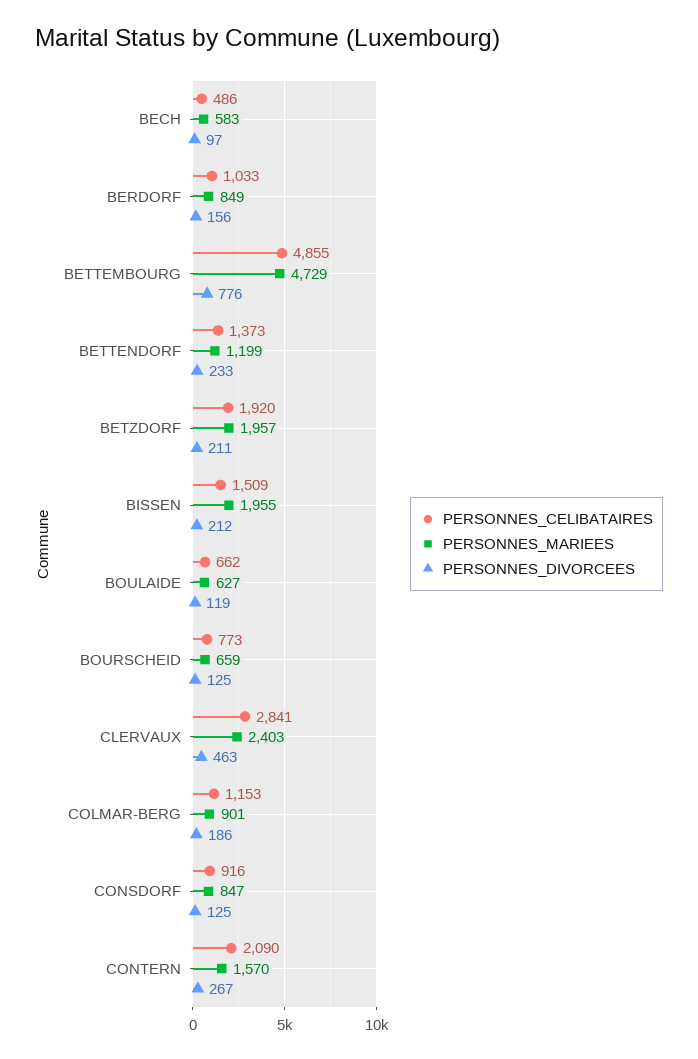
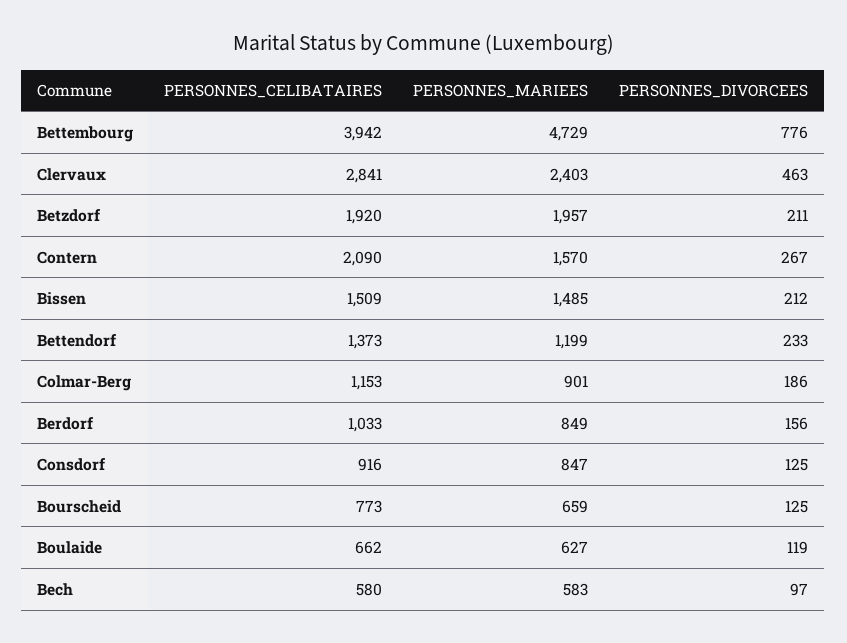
PERSONNES_CELIBATAIRES, BECH: 486 -> 580
PERSONNES_CELIBATAIRES, BETTEMBOURG: 4855 -> 3942
PERSONNES_MARIEES, BISSEN: 1955 -> 1485

